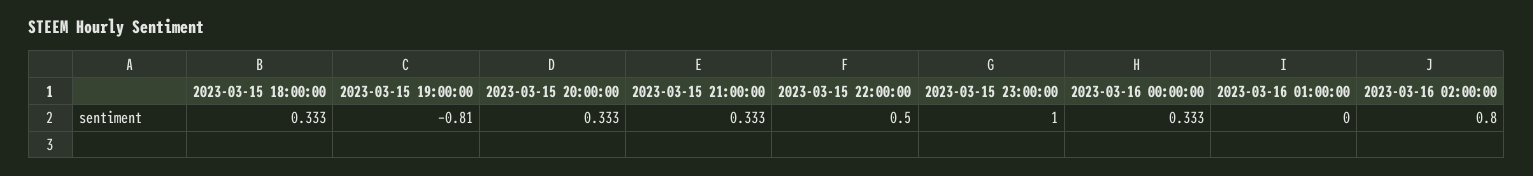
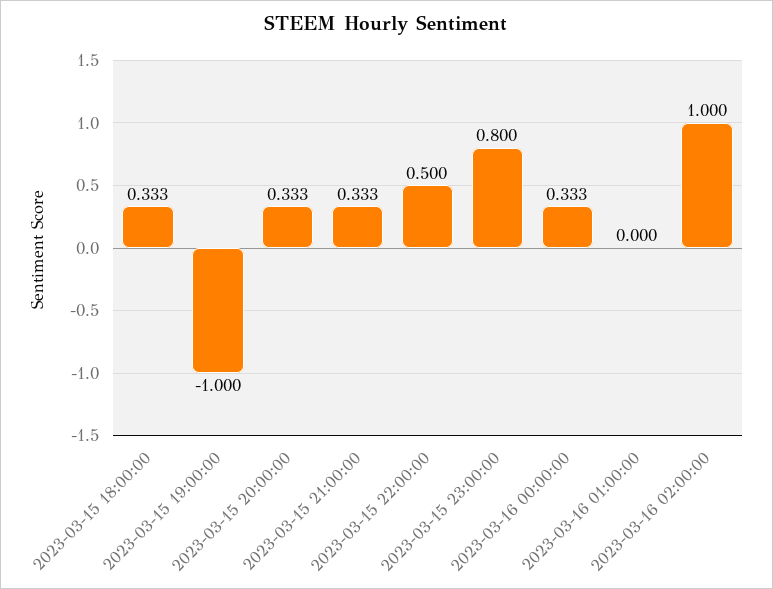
2023-03-15 19:00:00: -0.81 -> -1
2023-03-15 23:00:00: 1 -> 0.8
2023-03-16 02:00:00: 0.8 -> 1

